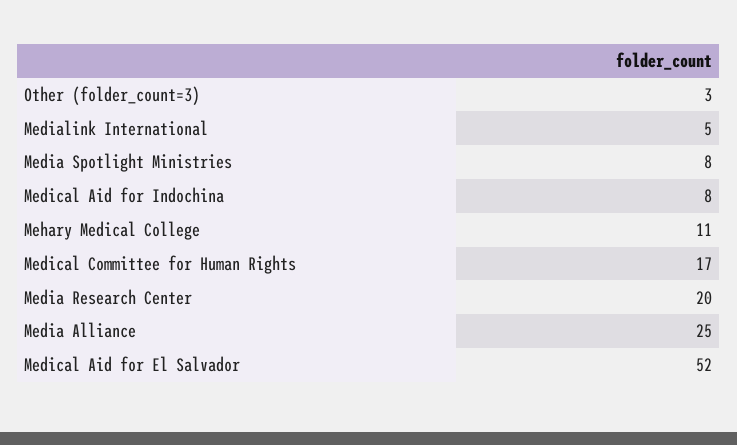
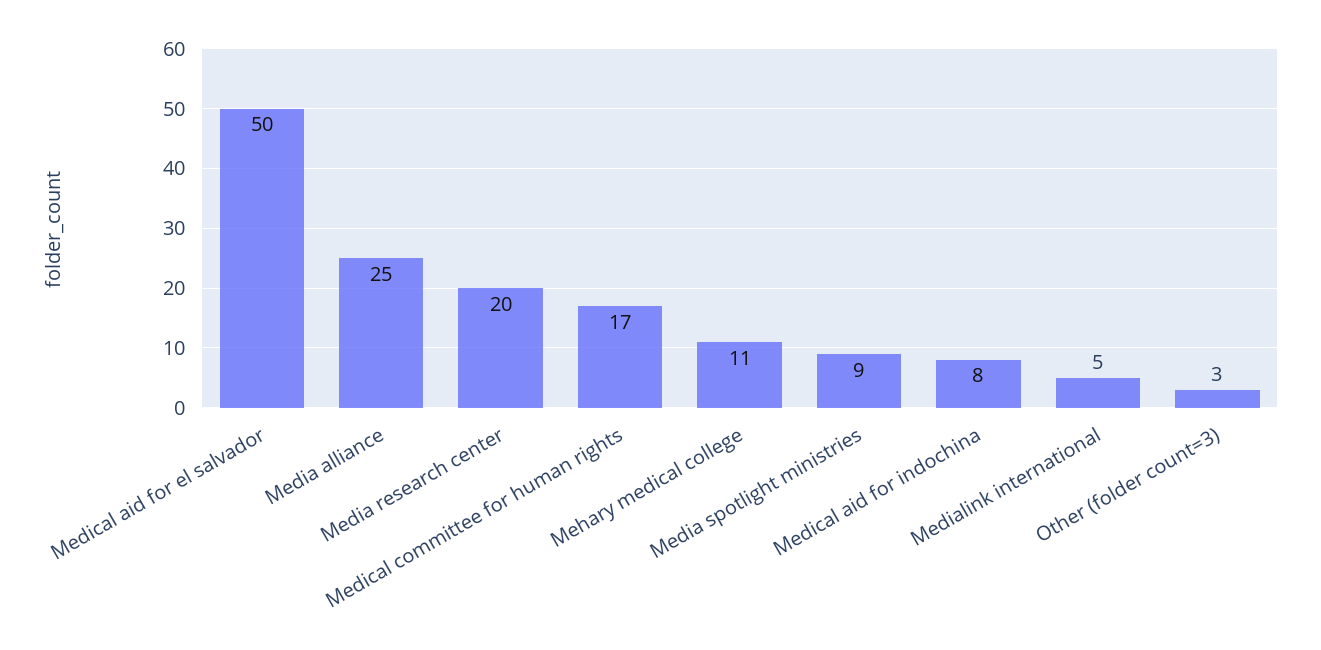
Media Spotlight Ministries: 8 -> 9
Medical Aid for El Salvador: 52 -> 50

